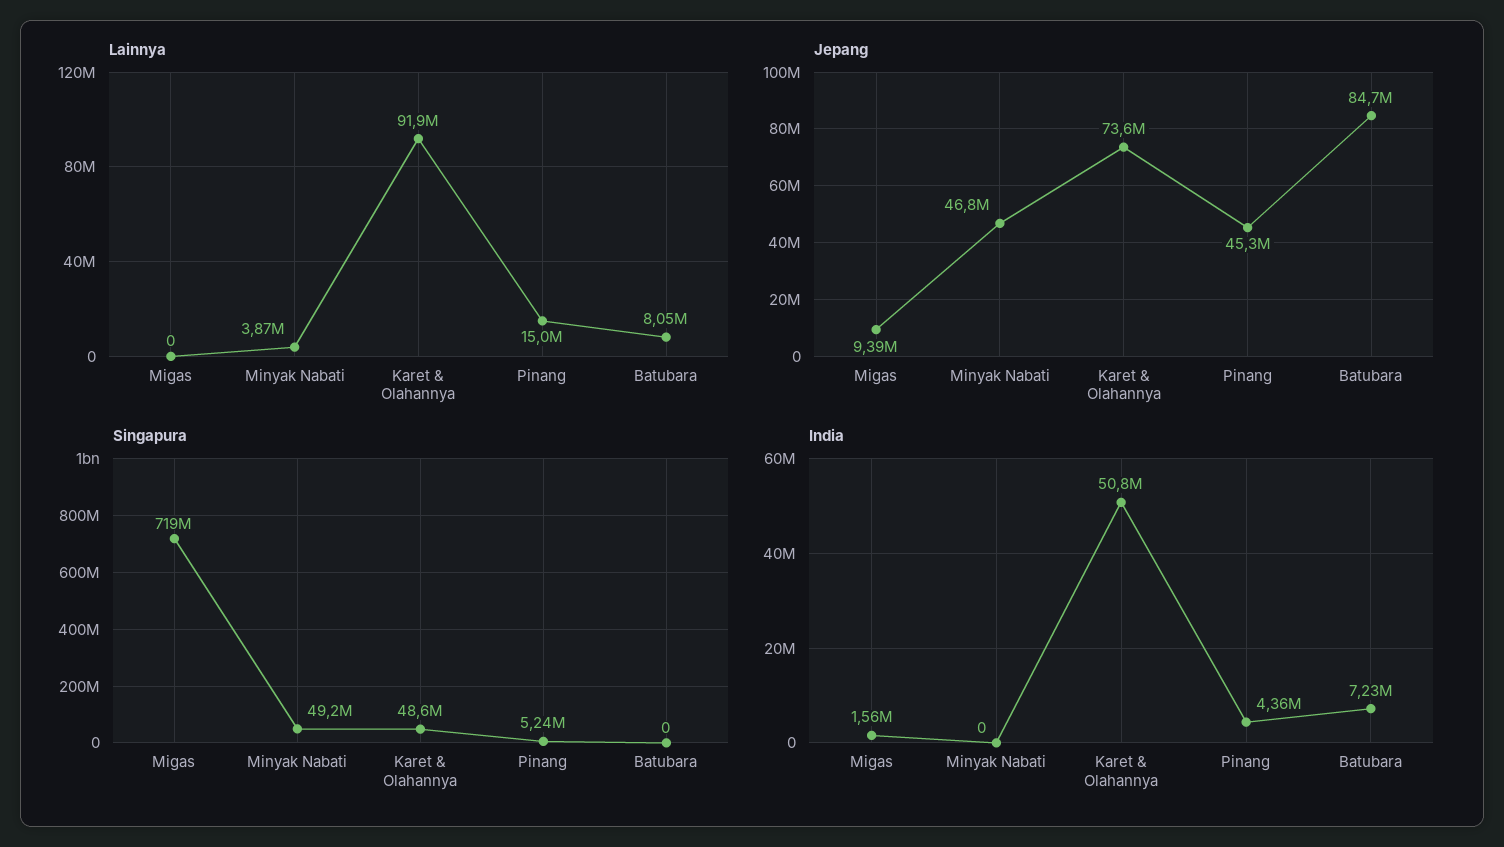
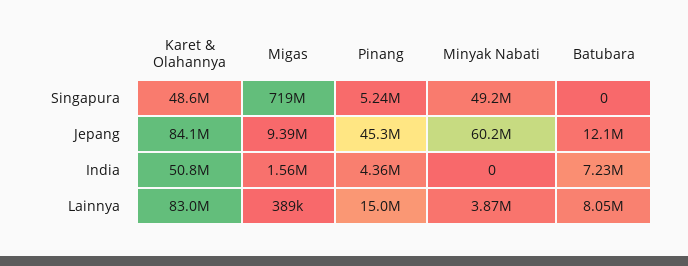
Lainnya, Migas: 0 -> 389000
Lainnya, Karet & Olahannya: 91900000 -> 83000000
Jepang, Minyak Nabati: 46800000 -> 60200000
Jepang, Karet & Olahannya: 73600000 -> 84100000
Jepang, Batubara: 84700000 -> 12100000

